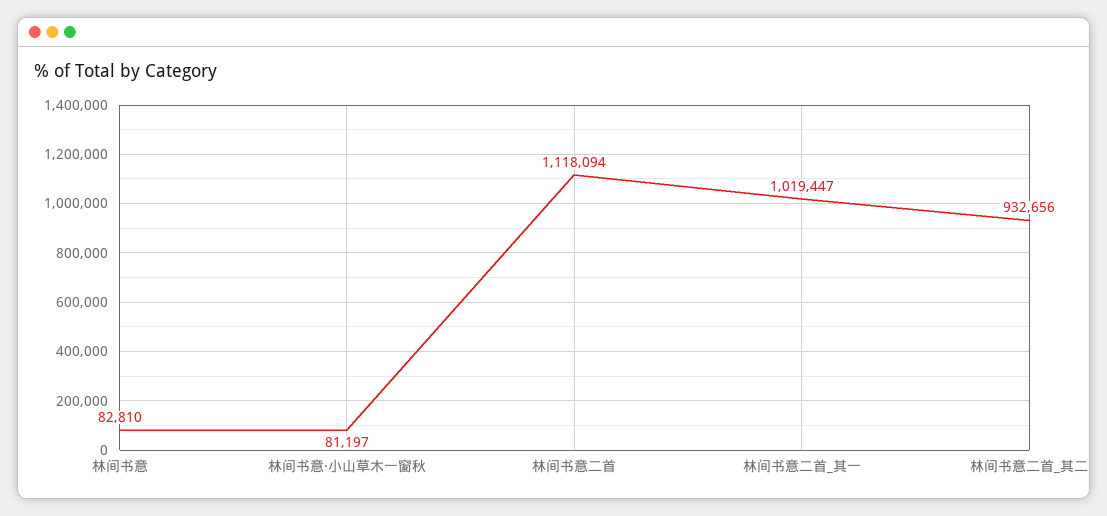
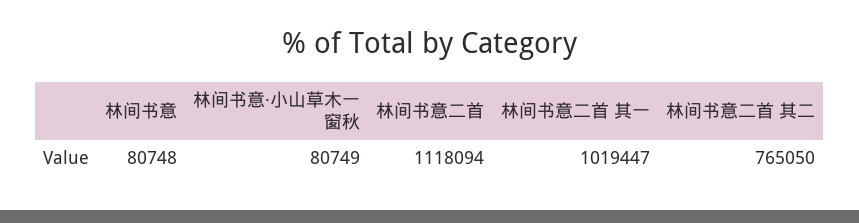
林间书意: 82810 -> 80748
林间书意·小山草木一窗秋: 81197 -> 80749
林间书意二首_其二: 932656 -> 765050

